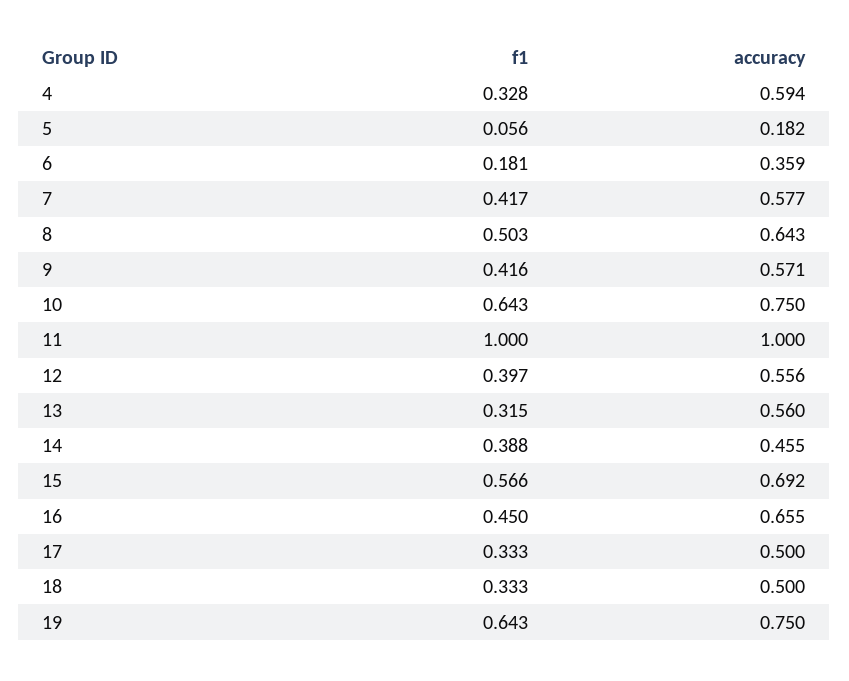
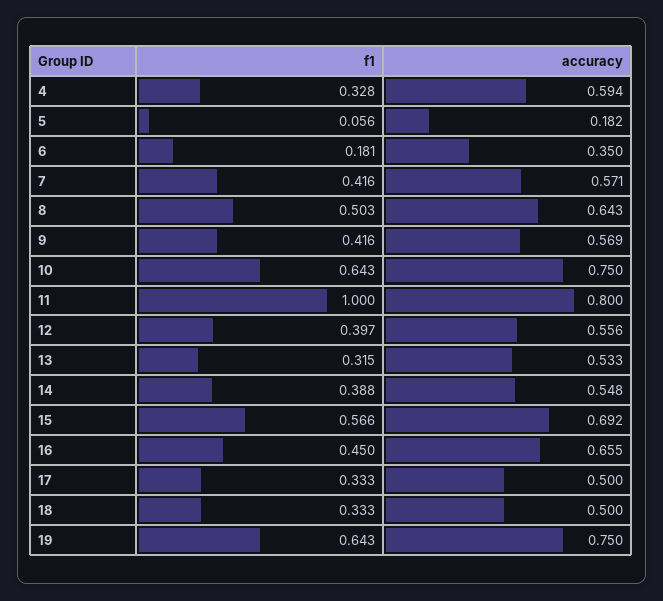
accuracy, 6: 0.359 -> 0.35
f1, 7: 0.417 -> 0.416
accuracy, 7: 0.577 -> 0.571
accuracy, 9: 0.571 -> 0.569
accuracy, 11: 1 -> 0.8
accuracy, 13: 0.56 -> 0.533
accuracy, 14: 0.455 -> 0.548

